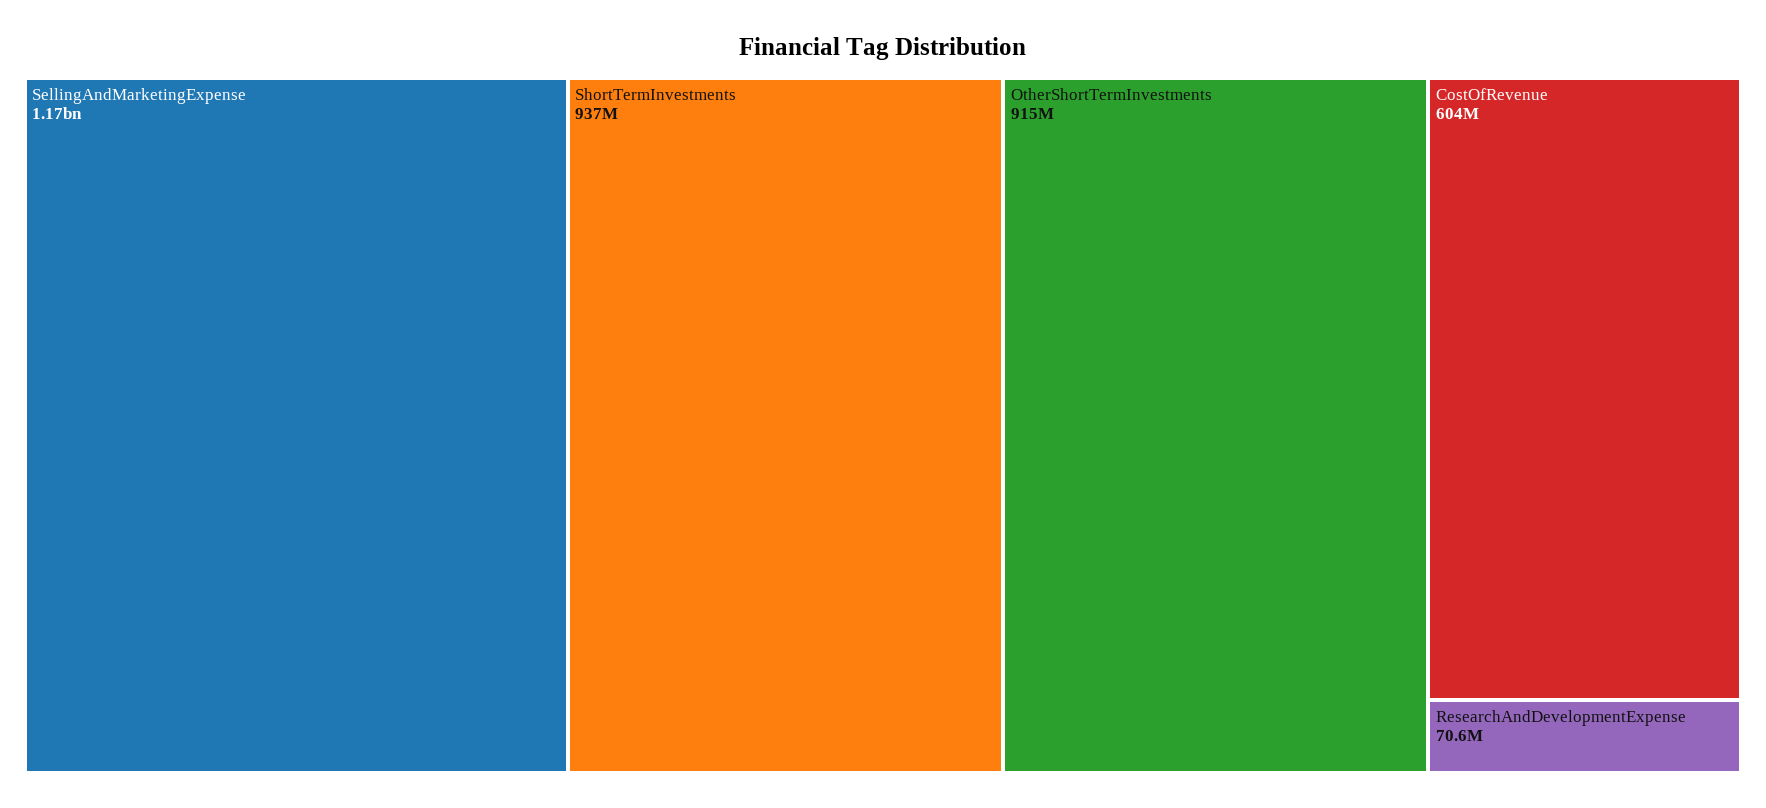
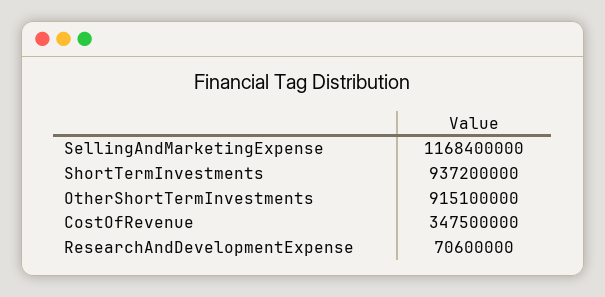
CostOfRevenue: 604000000 -> 347500000

